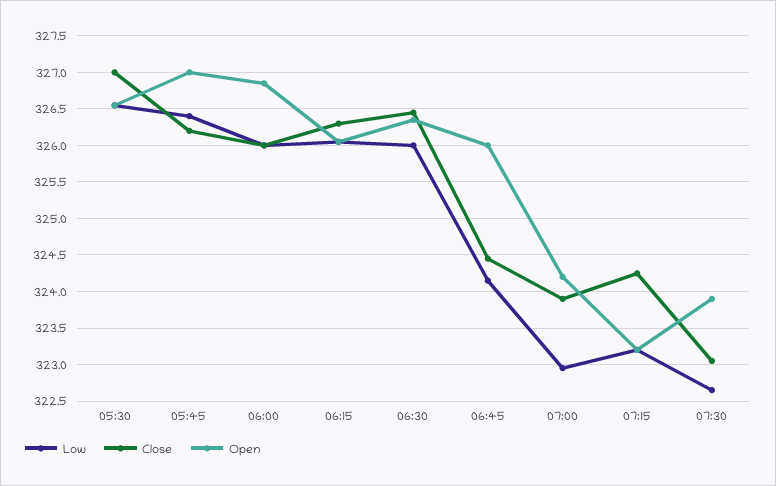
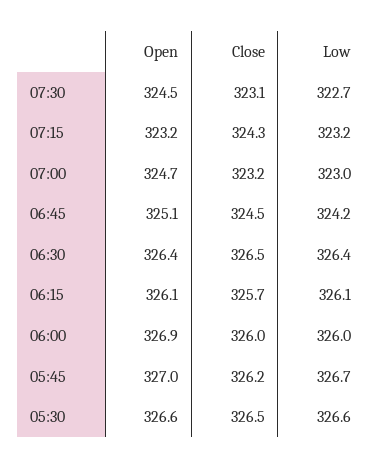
Close, 05:30: 327 -> 326.5
Low, 05:45: 326.4 -> 326.7
Close, 06:15: 326.3 -> 325.7
Low, 06:30: 326 -> 326.4
Open, 06:45: 326 -> 325.1
Close, 07:00: 323.9 -> 323.2
Open, 07:00: 324.2 -> 324.7
Open, 07:30: 323.9 -> 324.5

